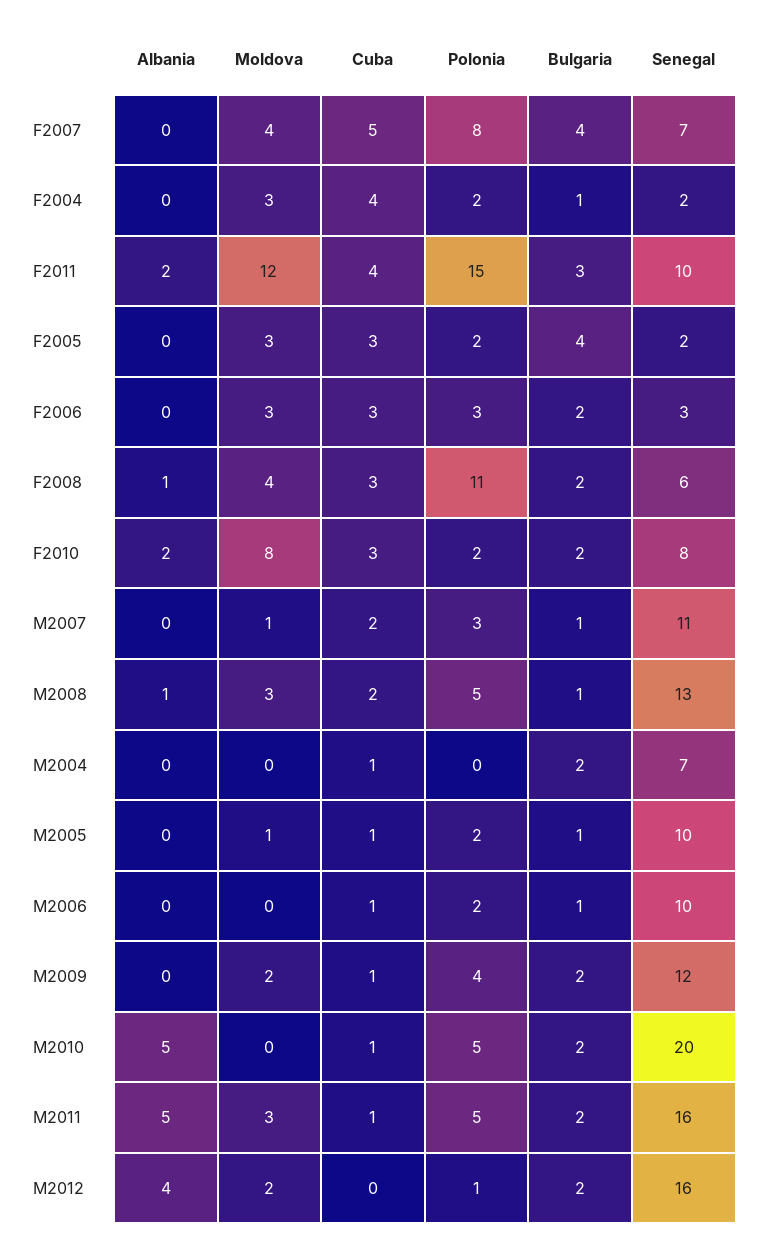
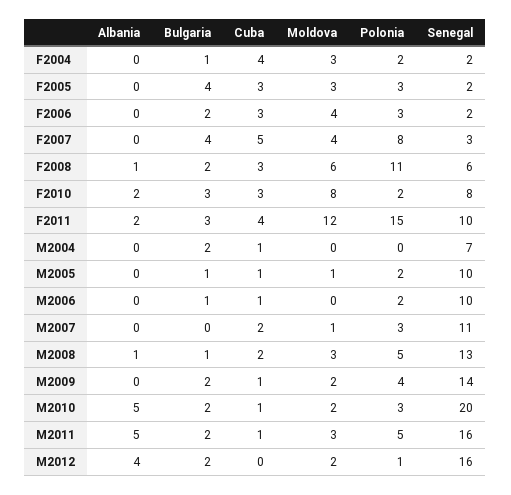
Senegal, F2007: 7 -> 3
Polonia, F2005: 2 -> 3
Moldova, F2006: 3 -> 4
Senegal, F2006: 3 -> 2
Moldova, F2008: 4 -> 6
Bulgaria, F2010: 2 -> 3
Bulgaria, M2007: 1 -> 0
Senegal, M2009: 12 -> 14
Moldova, M2010: 0 -> 2
Polonia, M2010: 5 -> 3

